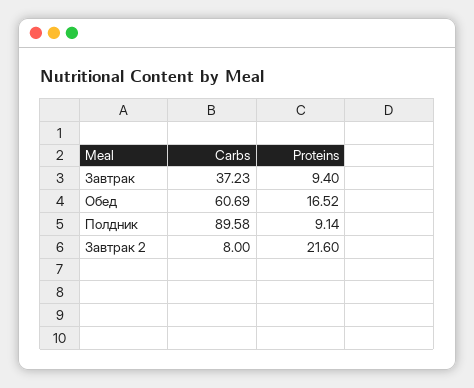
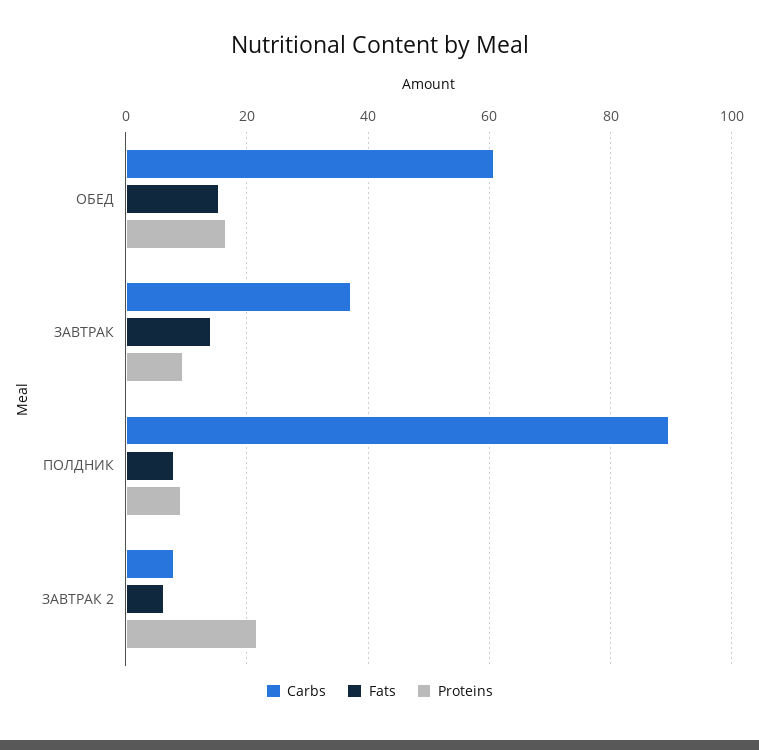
Fats, Обед: none -> 16
Fats, Завтрак: none -> 14
Fats, Полдник: none -> 8
Fats, Завтрак 2: none -> 6

